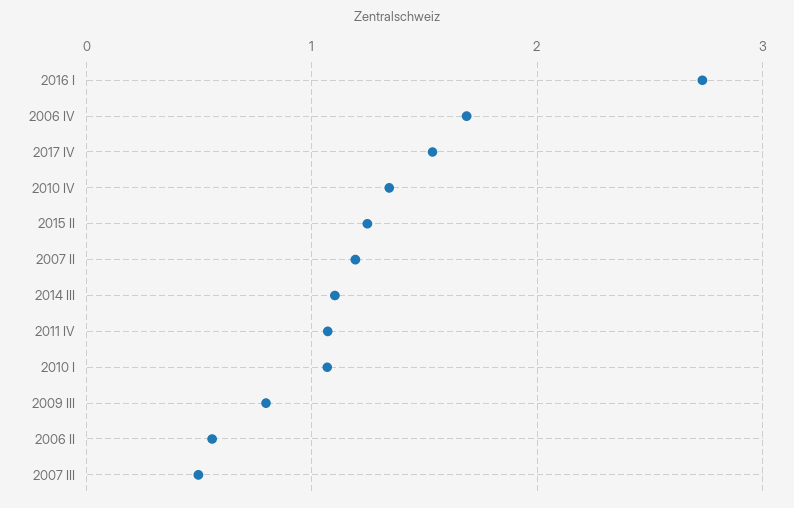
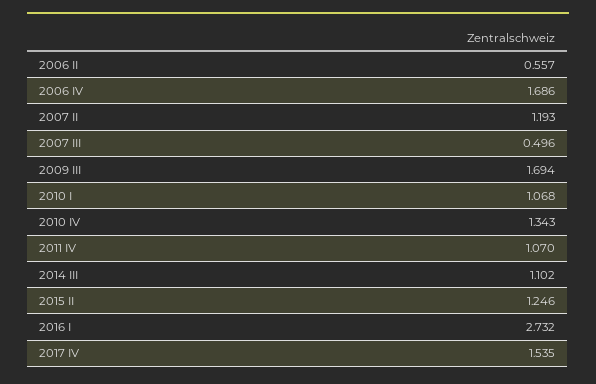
2009 III: 0.8 -> 1.694

